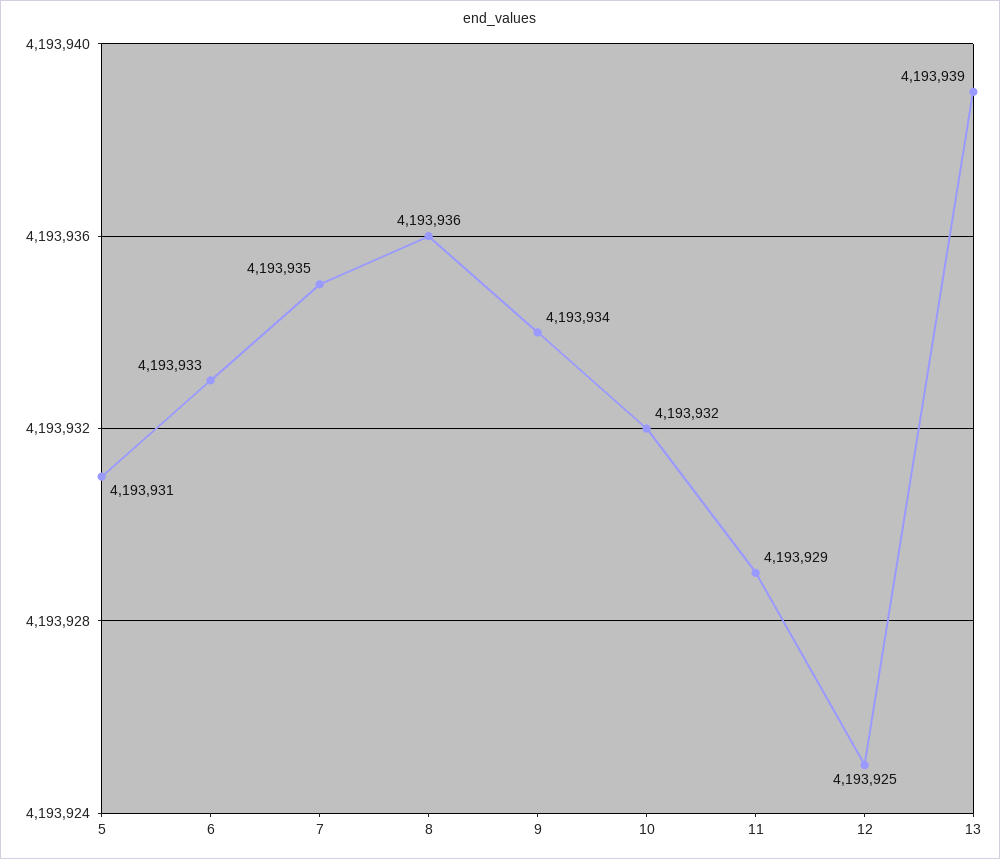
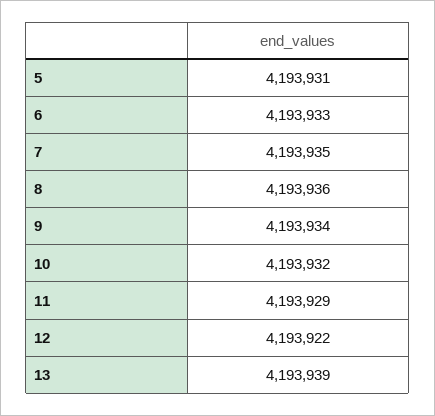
12: 4193925 -> 4193922

